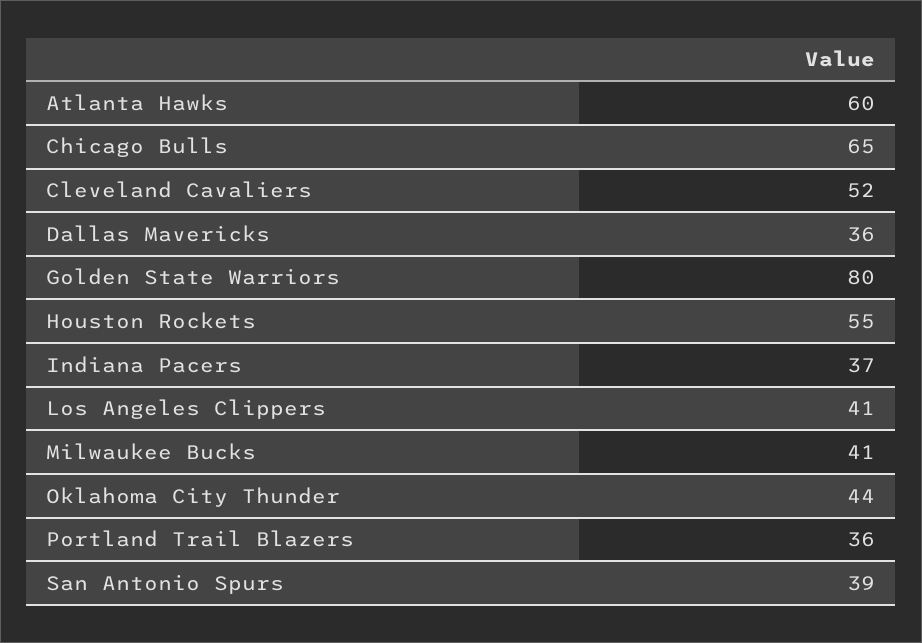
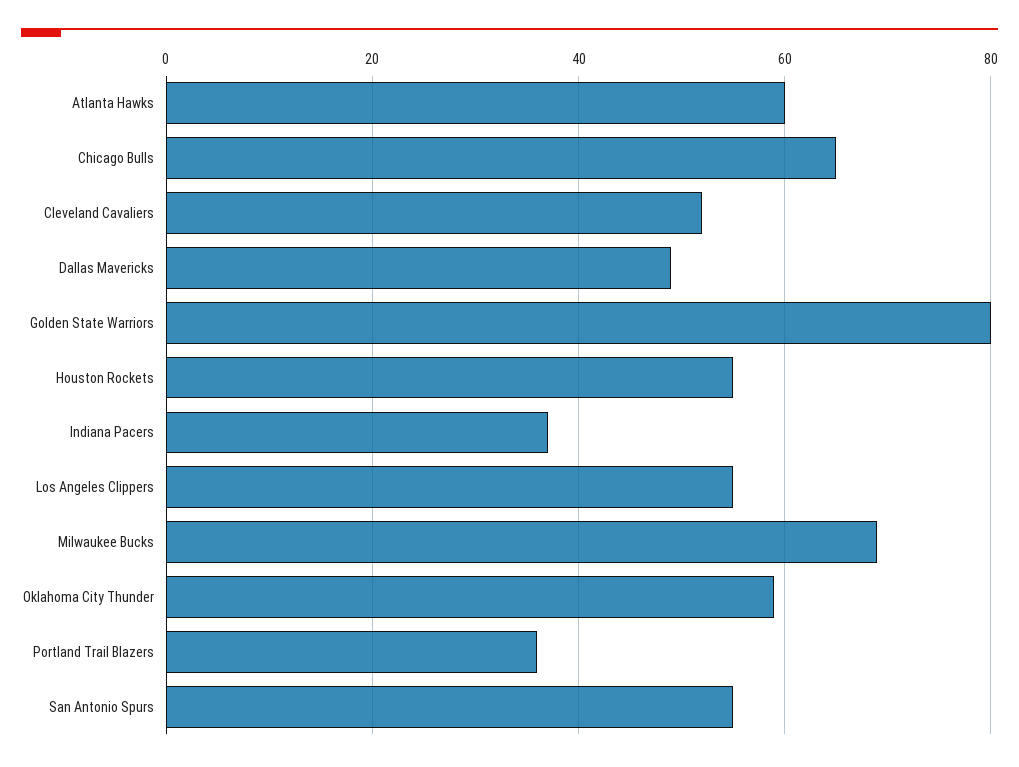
Dallas Mavericks: 36 -> 50
Los Angeles Clippers: 41 -> 55
Milwaukee Bucks: 41 -> 70
Oklahoma City Thunder: 44 -> 60
San Antonio Spurs: 39 -> 55

